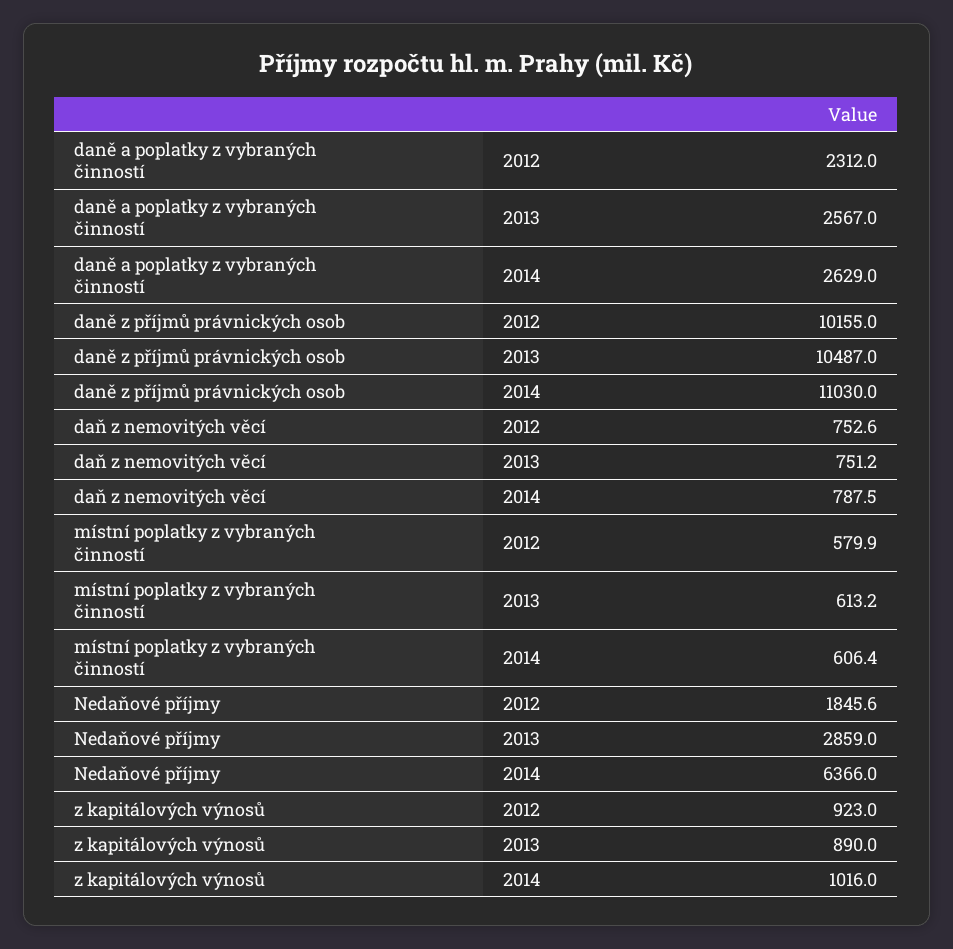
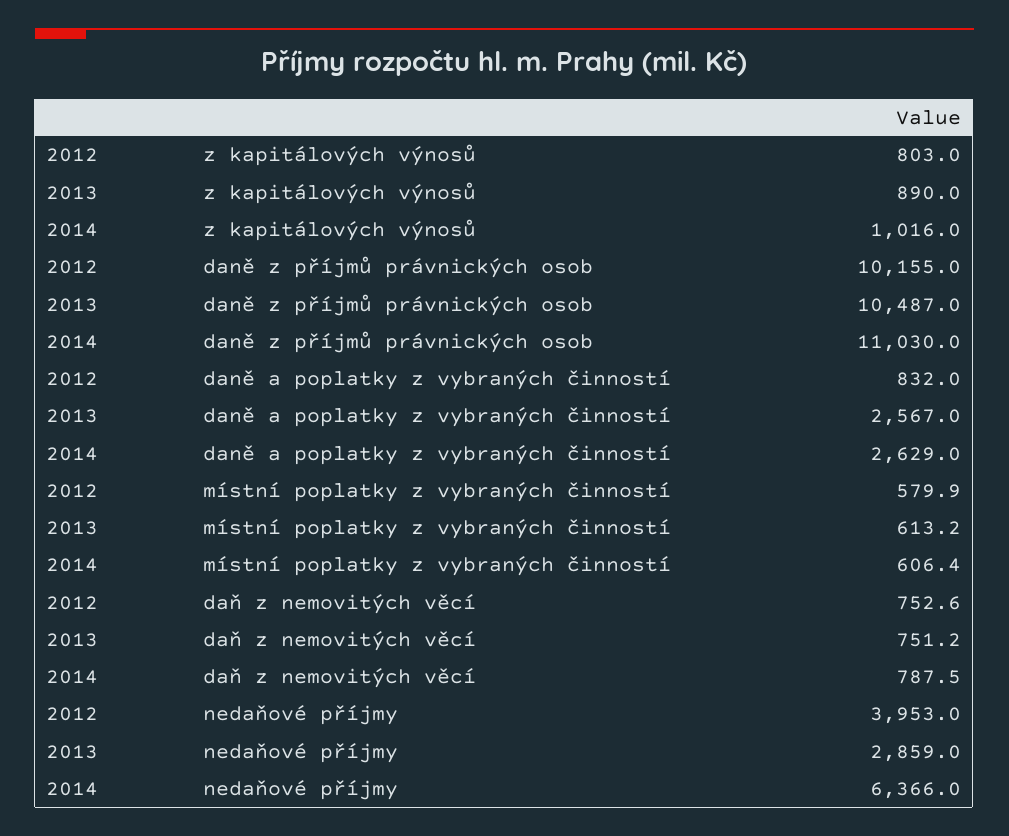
daně a poplatky z vybraných činností, 2012: 2312 -> 832
Nedaňové příjmy, 2012: 1845.6 -> 3953
z kapitálových výnosů, 2012: 923 -> 803

